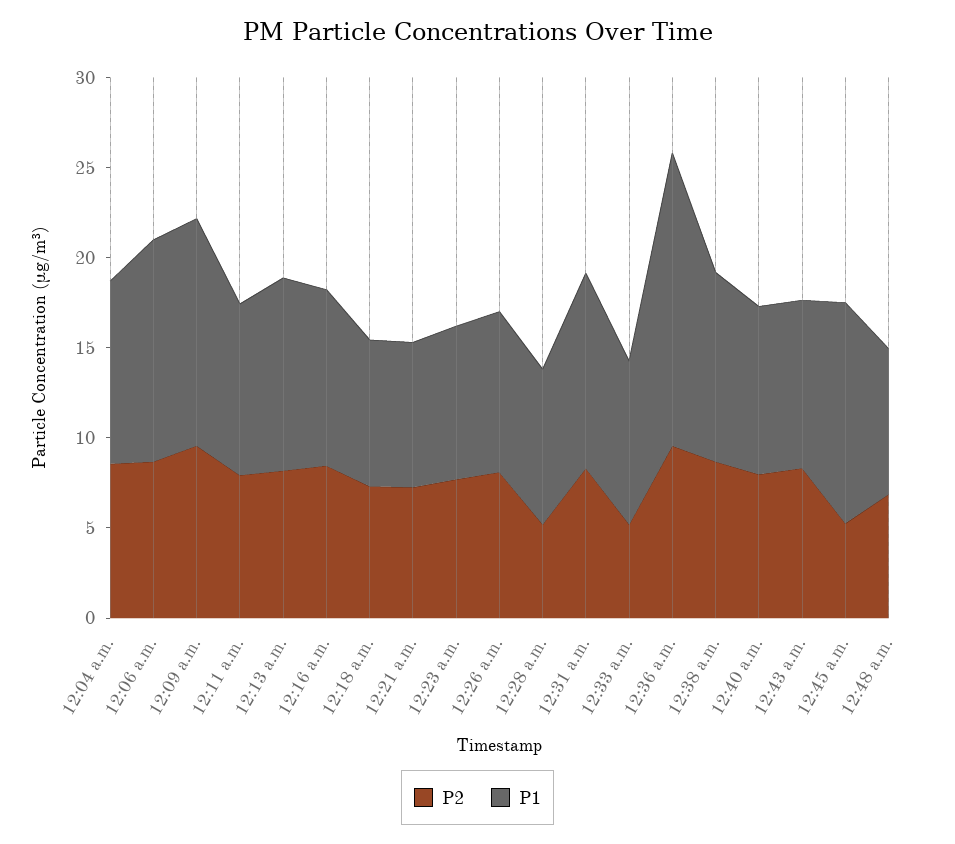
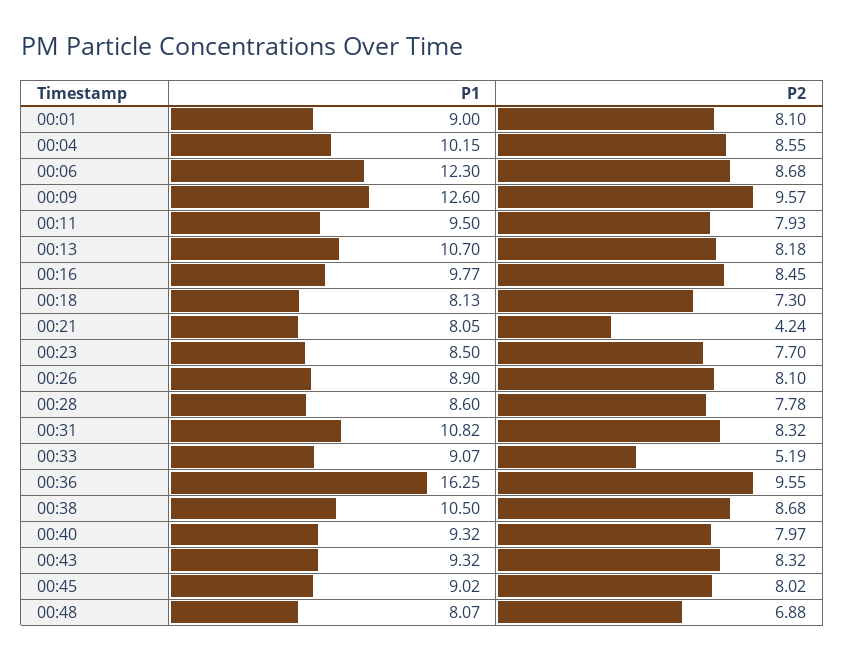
P2, 12:21 a.m.: 7 -> 4.24
P2, 12:28 a.m.: 5 -> 7.78
P2, 12:45 a.m.: 5 -> 8.02
P1, 12:45 a.m.: 12 -> 9.02
P1, 00:01: none -> 9
P2, 00:01: none -> 8.1

